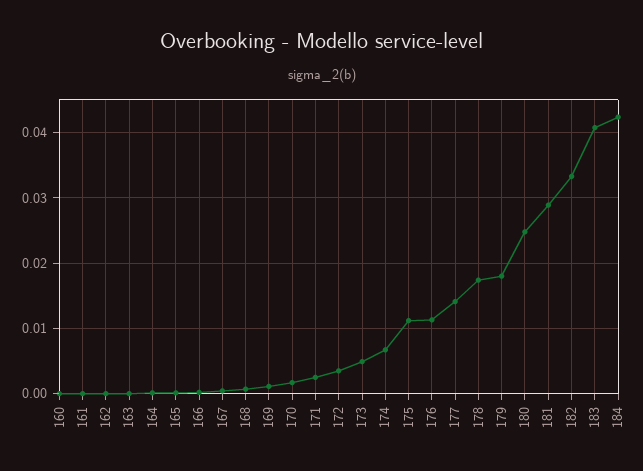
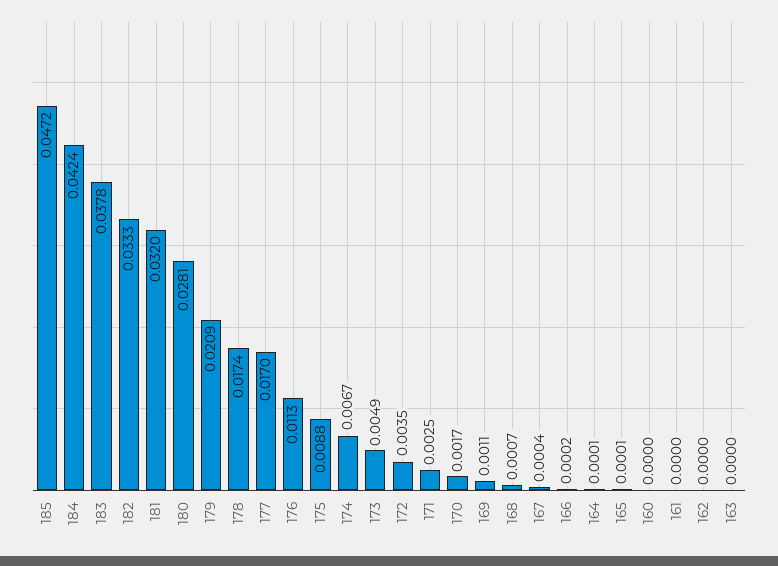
175: 0.011 -> 0.0088
177: 0.014 -> 0.017
179: 0.018 -> 0.0209
180: 0.025 -> 0.0281
181: 0.029 -> 0.032
183: 0.041 -> 0.0378
185: none -> 0.0472

